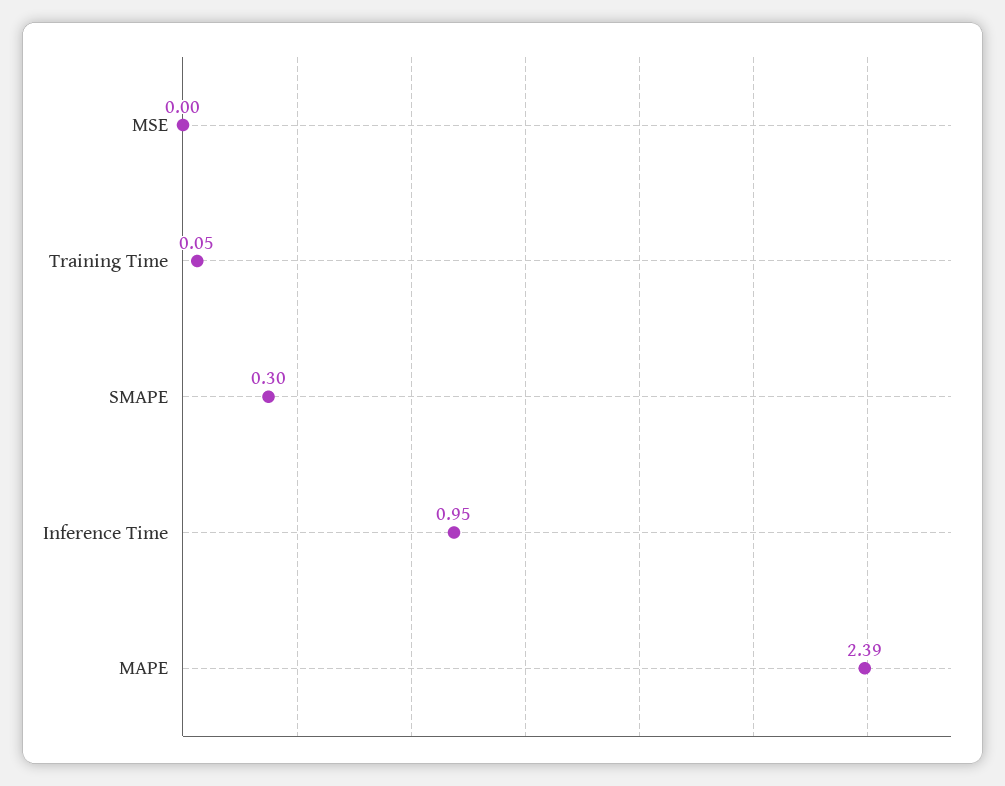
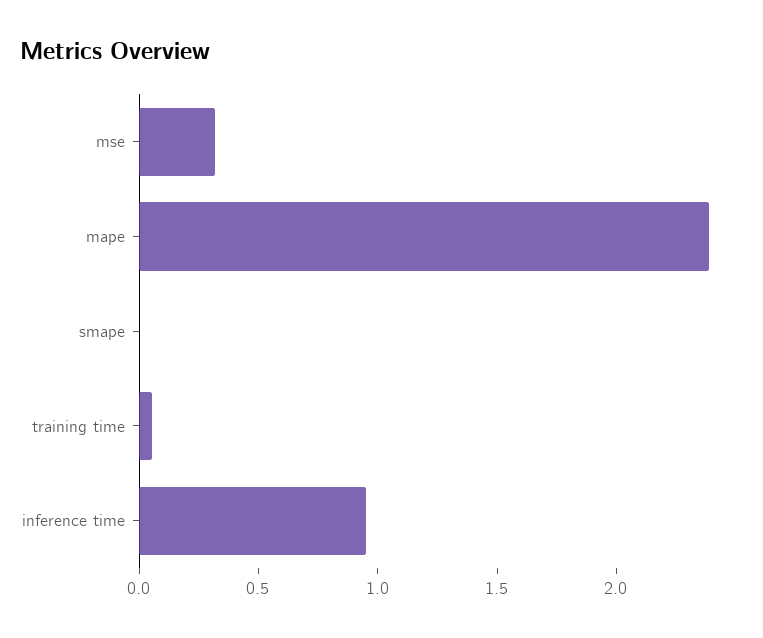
MSE: 0 -> 0.3
SMAPE: 0.3 -> 0

